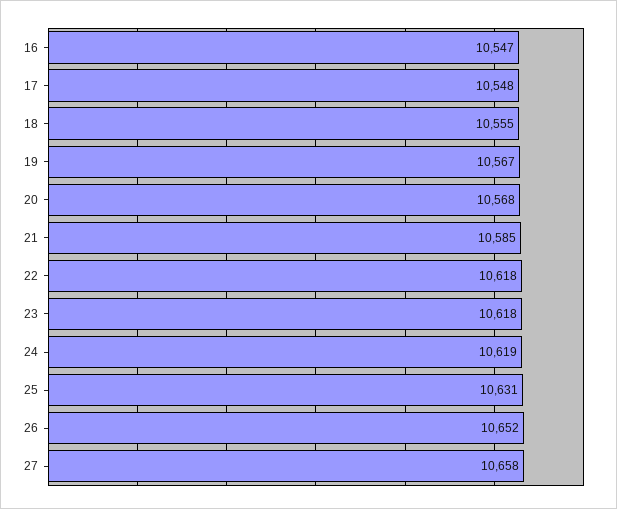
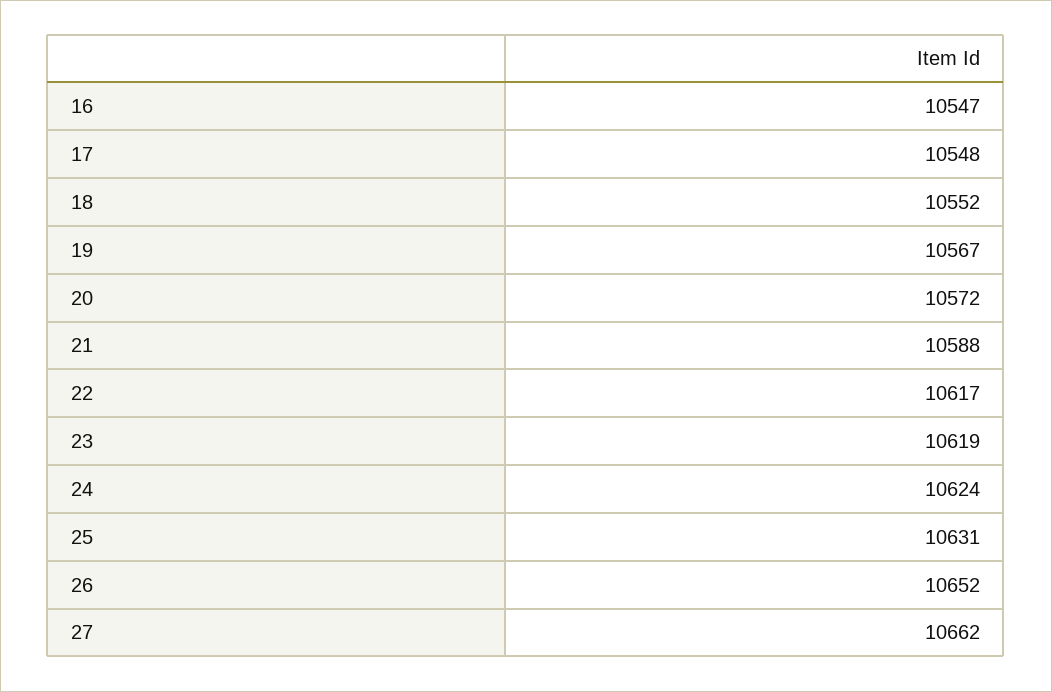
18: 10555 -> 10552
20: 10568 -> 10572
21: 10585 -> 10588
22: 10618 -> 10617
23: 10618 -> 10619
24: 10619 -> 10624
27: 10658 -> 10662

